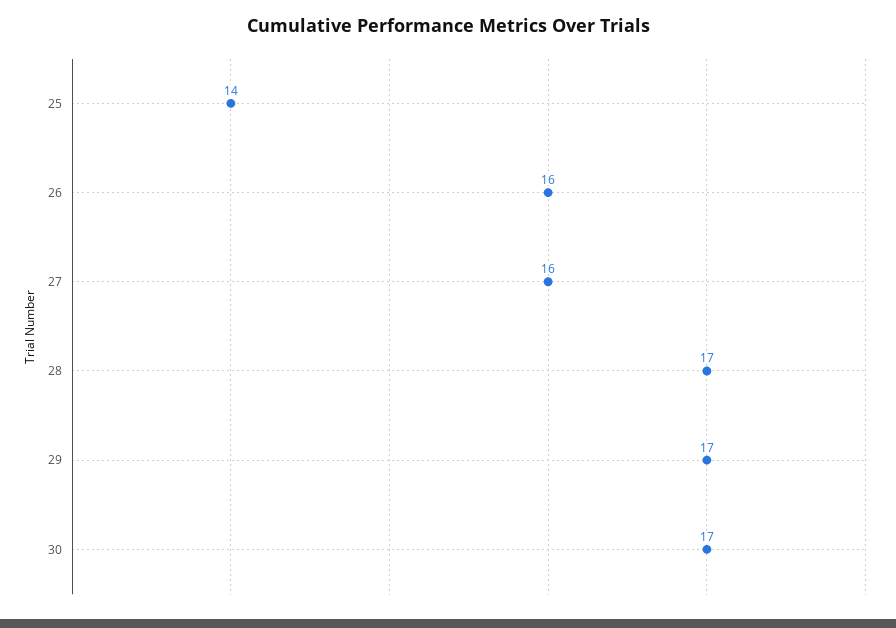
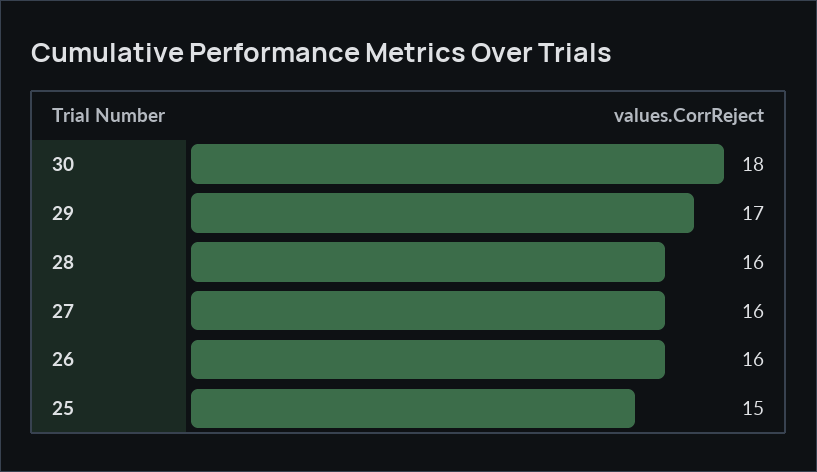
25: 14 -> 15
28: 17 -> 16
30: 17 -> 18

